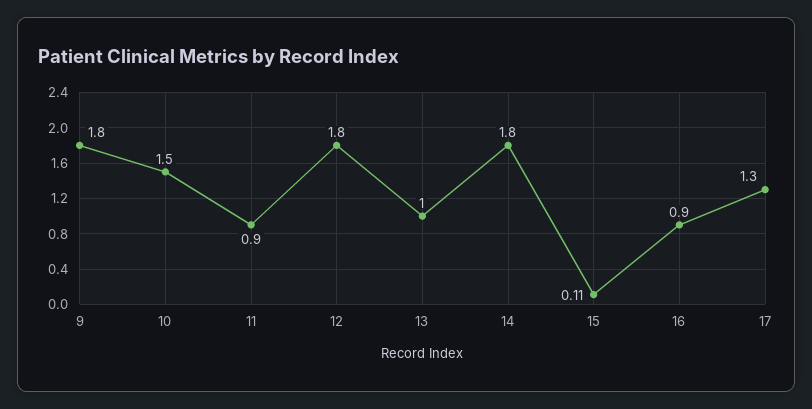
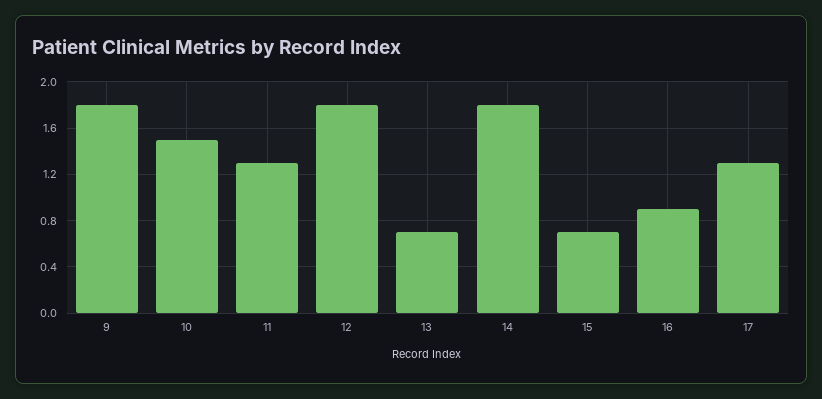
11: 0.9 -> 1.3
13: 1 -> 0.7
15: 0.11 -> 0.7

